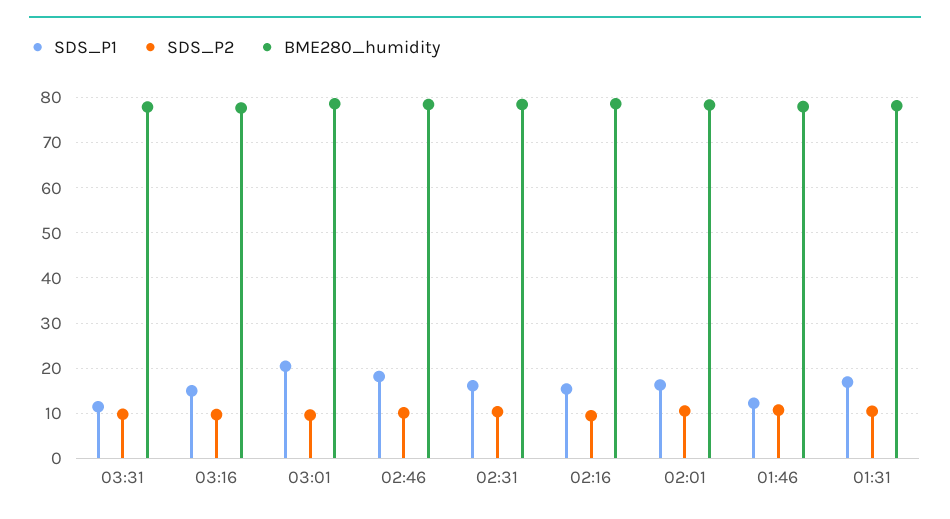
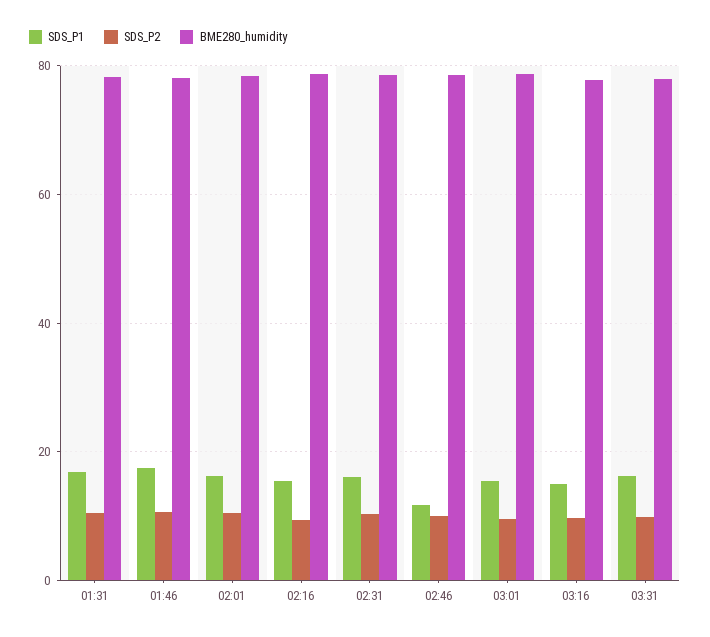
SDS_P1, 03:31: 12 -> 16
SDS_P1, 03:01: 20 -> 16
SDS_P1, 02:46: 18 -> 12
SDS_P1, 01:46: 12 -> 18

